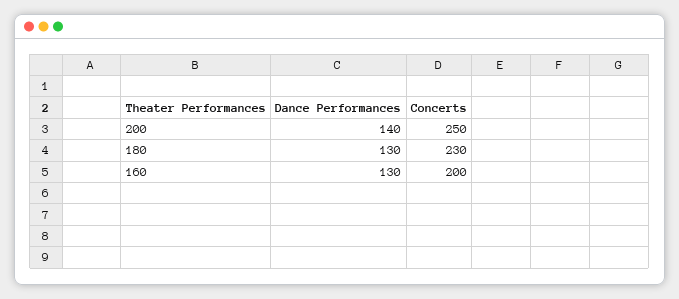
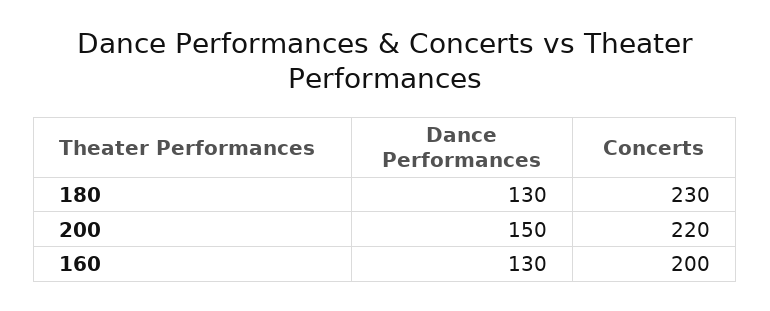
Dance Performances, 200: 140 -> 150
Concerts, 200: 250 -> 220

